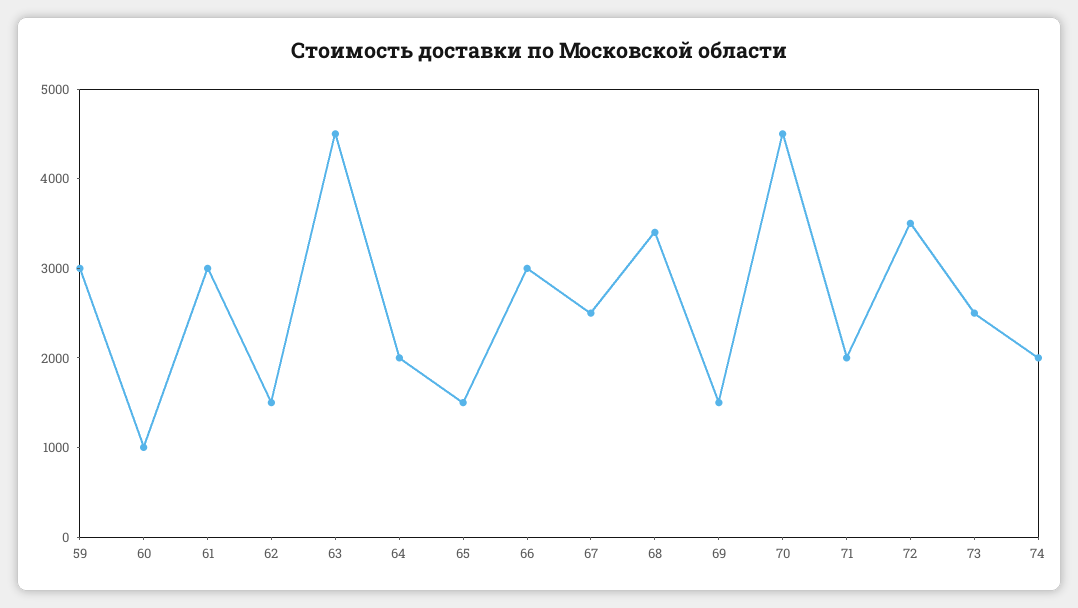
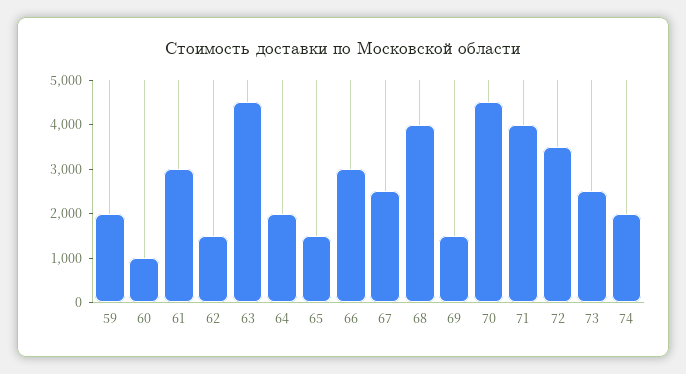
59: 3000 -> 2000
68: 3400 -> 4000
71: 2000 -> 4000

